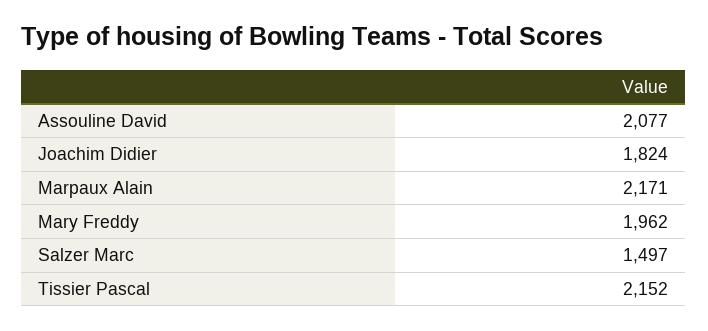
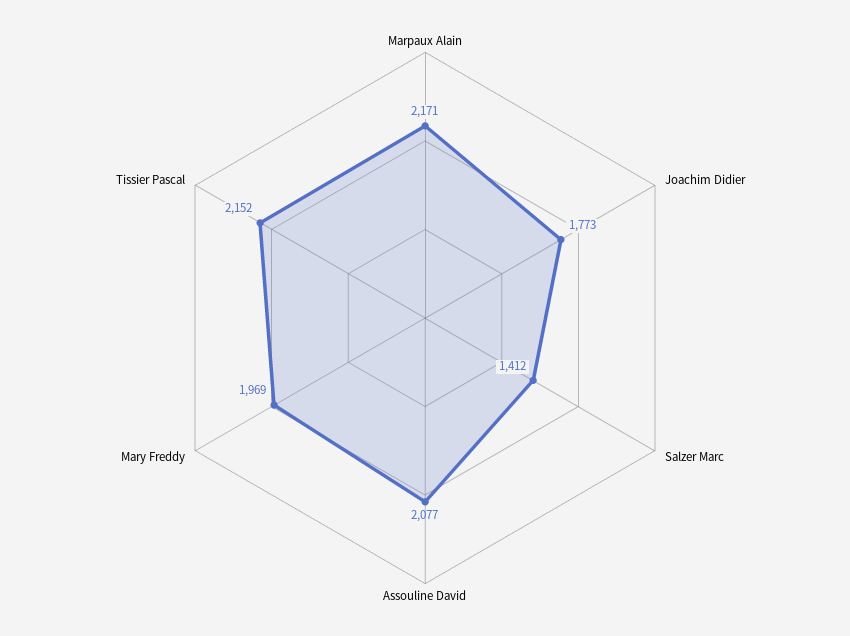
Joachim Didier: 1824 -> 1773
Mary Freddy: 1962 -> 1969
Salzer Marc: 1497 -> 1412

